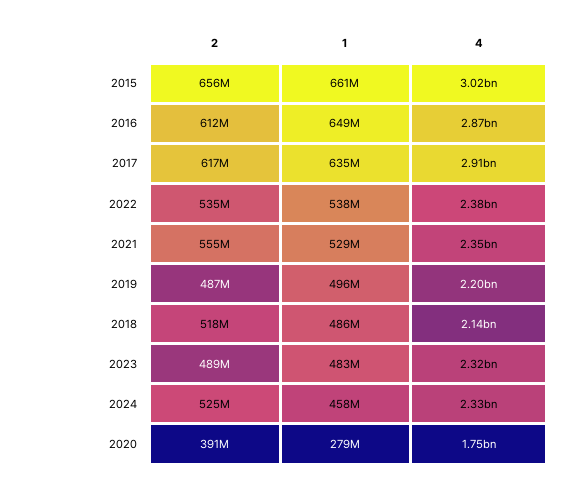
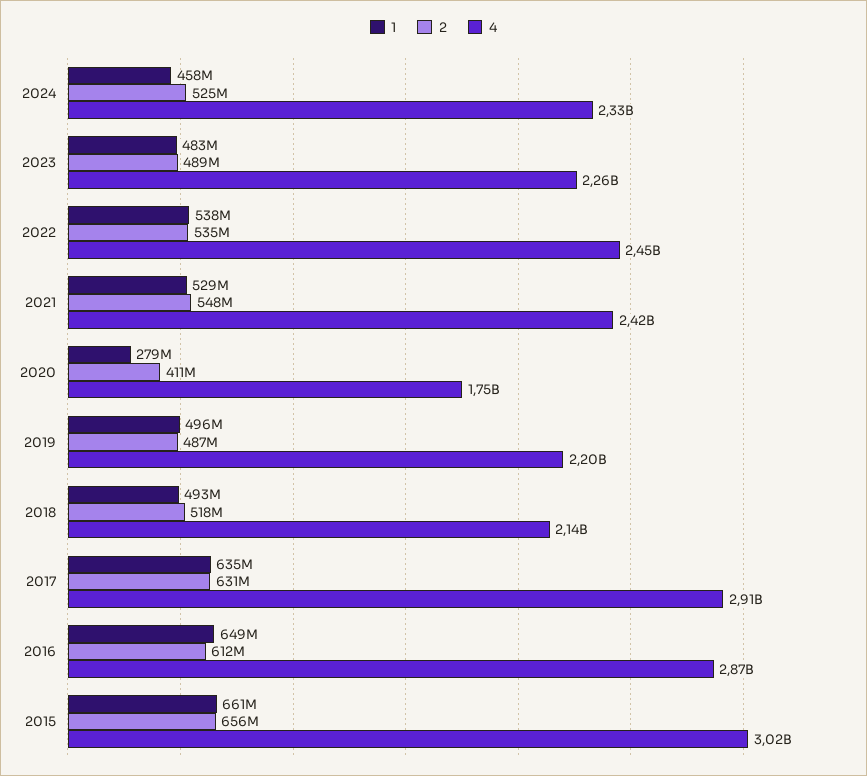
2, 2017: 617000000 -> 631000000
4, 2022: 2380000000 -> 2450000000
2, 2021: 555000000 -> 548000000
4, 2021: 2350000000 -> 2420000000
1, 2018: 486000000 -> 493000000
4, 2023: 2320000000 -> 2260000000
2, 2020: 391000000 -> 411000000

